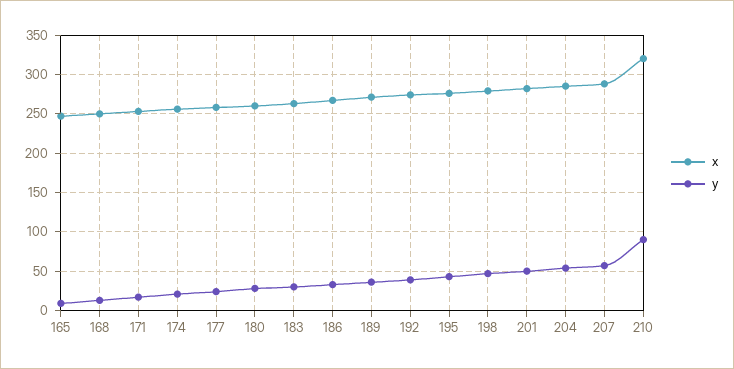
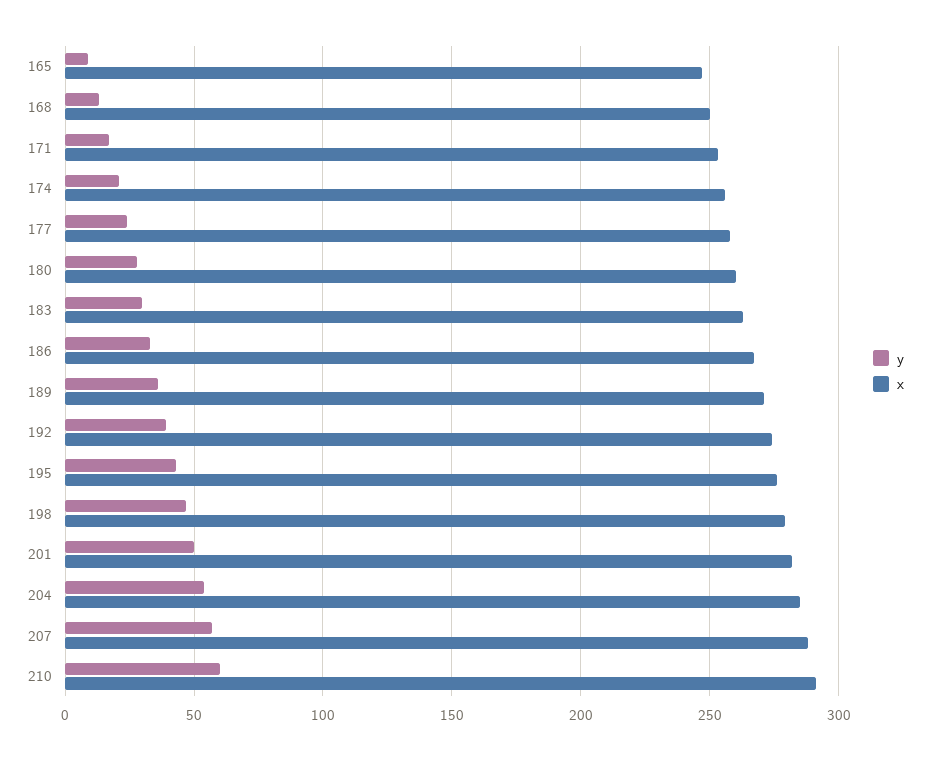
x, 210: 320 -> 290
y, 210: 90 -> 60

